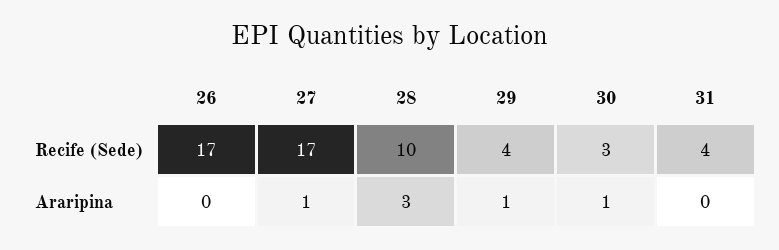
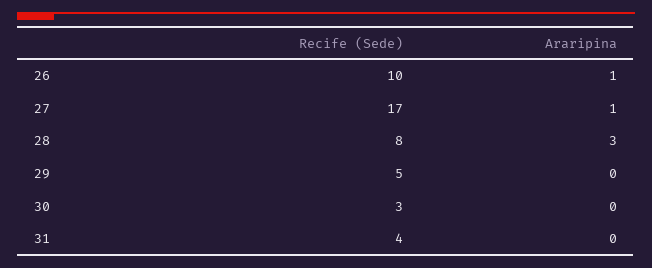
26, Recife (Sede): 17 -> 10
28, Recife (Sede): 10 -> 8
29, Recife (Sede): 4 -> 5
26, Araripina: 0 -> 1
29, Araripina: 1 -> 0
30, Araripina: 1 -> 0

